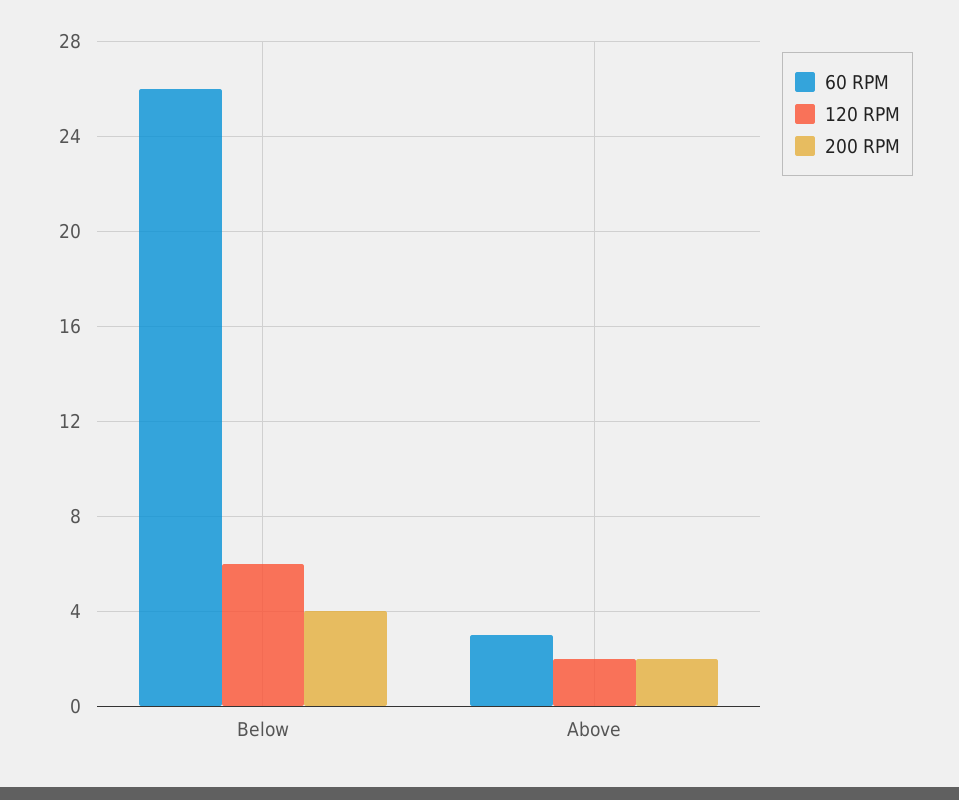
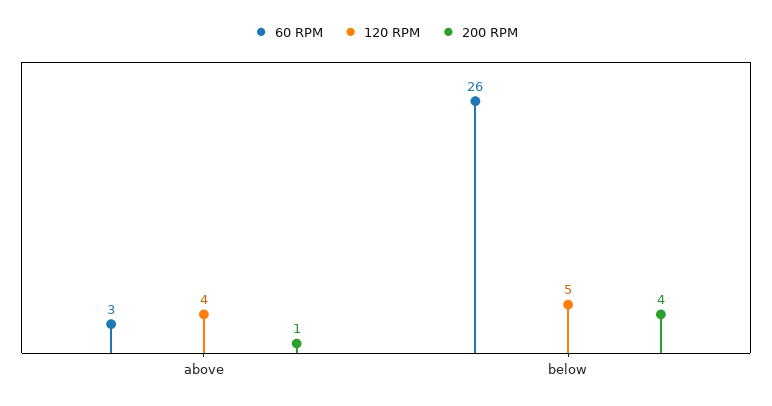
120 RPM, Below: 6 -> 5
120 RPM, Above: 2 -> 4
200 RPM, Above: 2 -> 1

